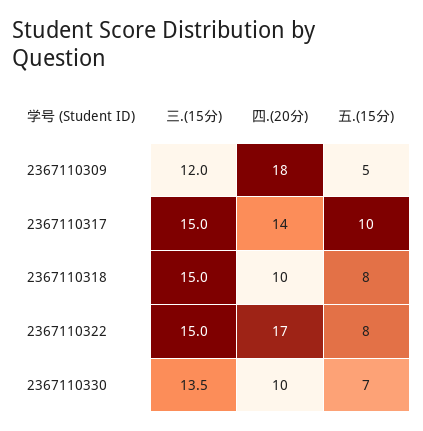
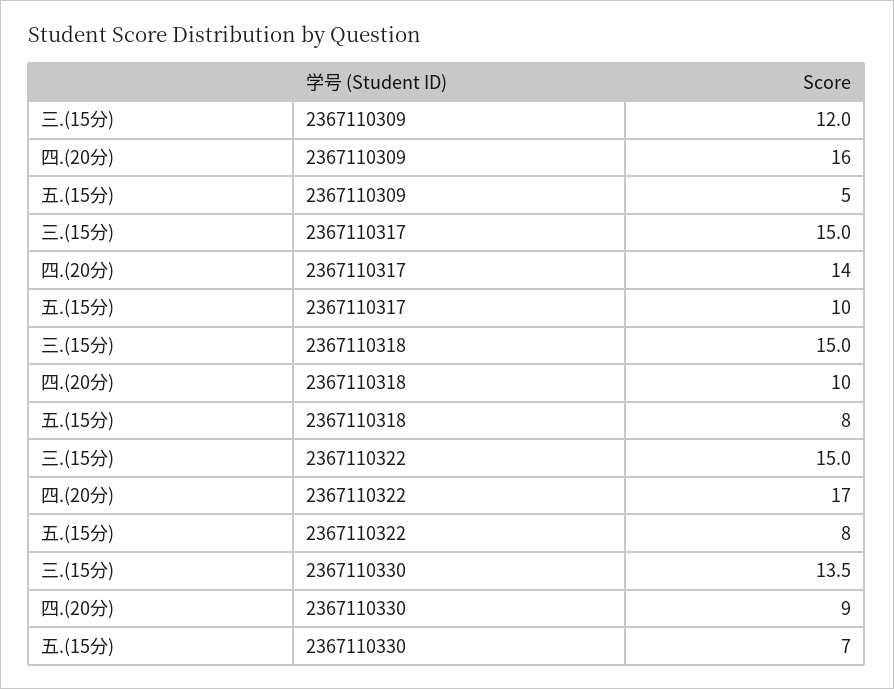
四.(20分), 2367110309: 18 -> 16
四.(20分), 2367110330: 10 -> 9

